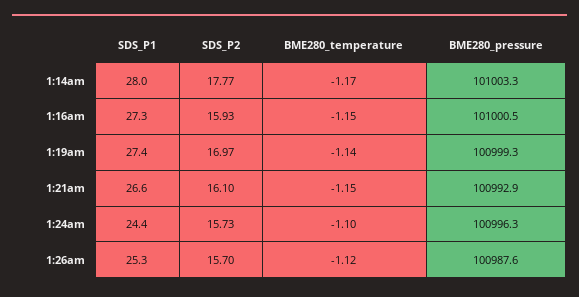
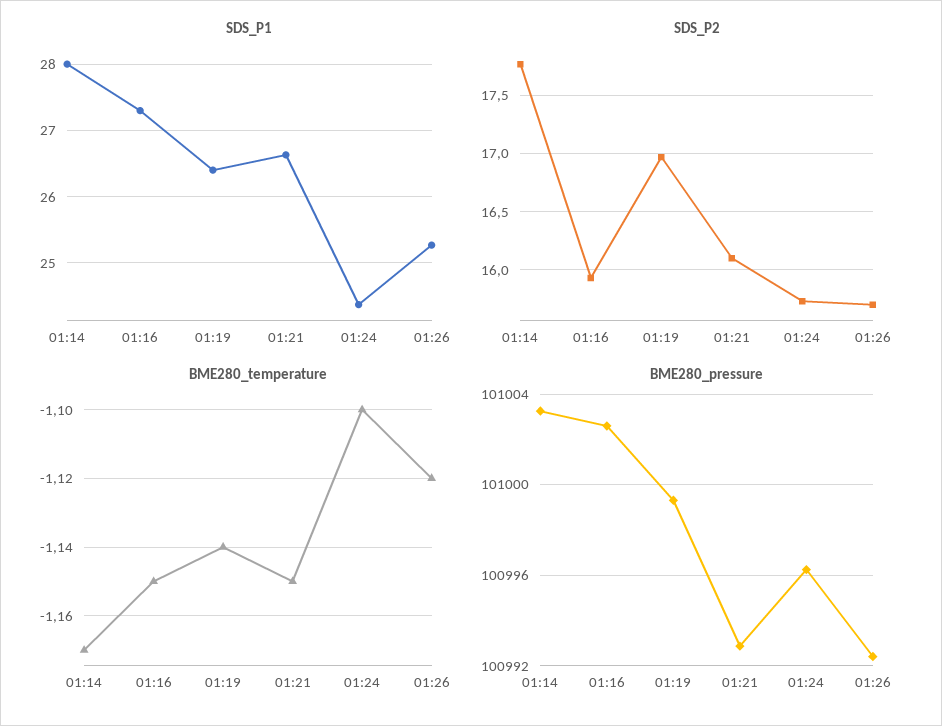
BME280_pressure, 1:16am: 101000.5 -> 101002.5
SDS_P1, 1:19am: 27.4 -> 26.4
BME280_pressure, 1:26am: 100987.6 -> 100992.5

